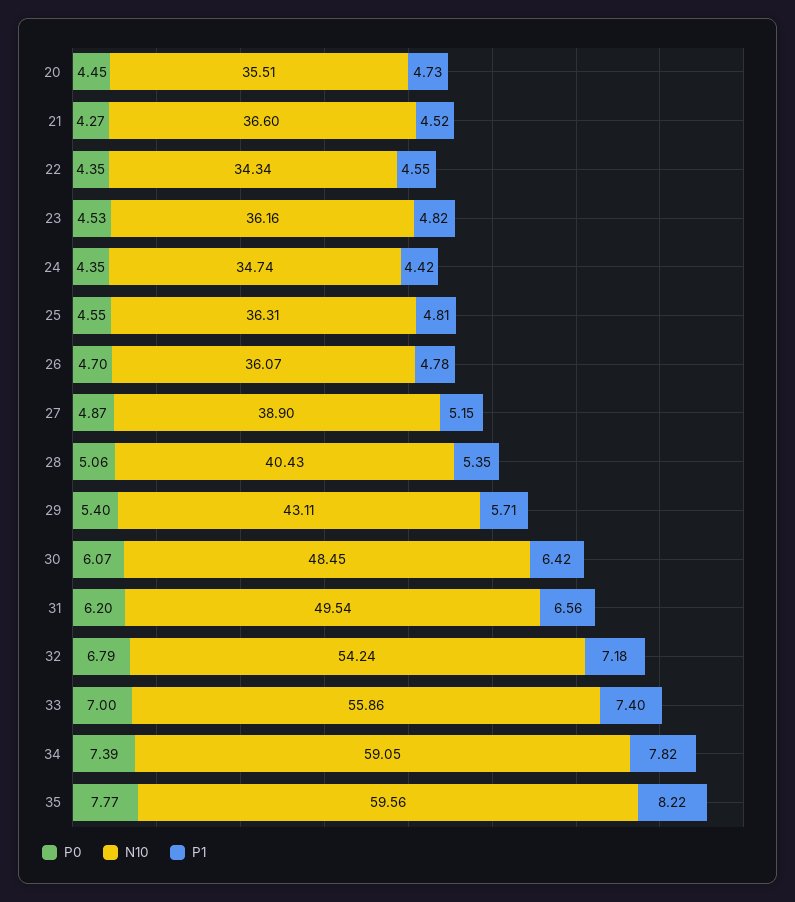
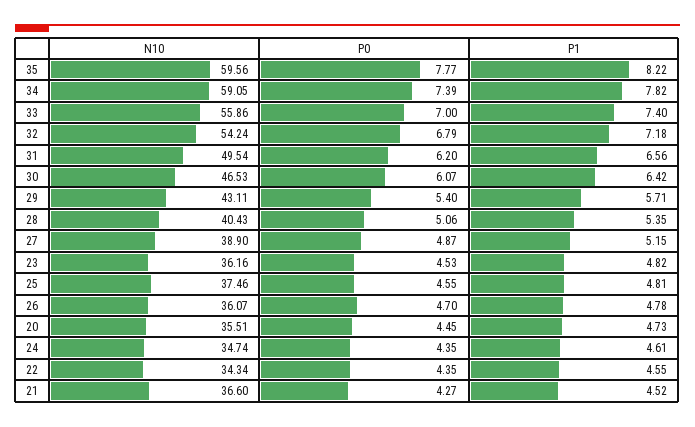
P1, 24: 4.42 -> 4.61
N10, 25: 36.31 -> 37.46
N10, 30: 48.45 -> 46.53

